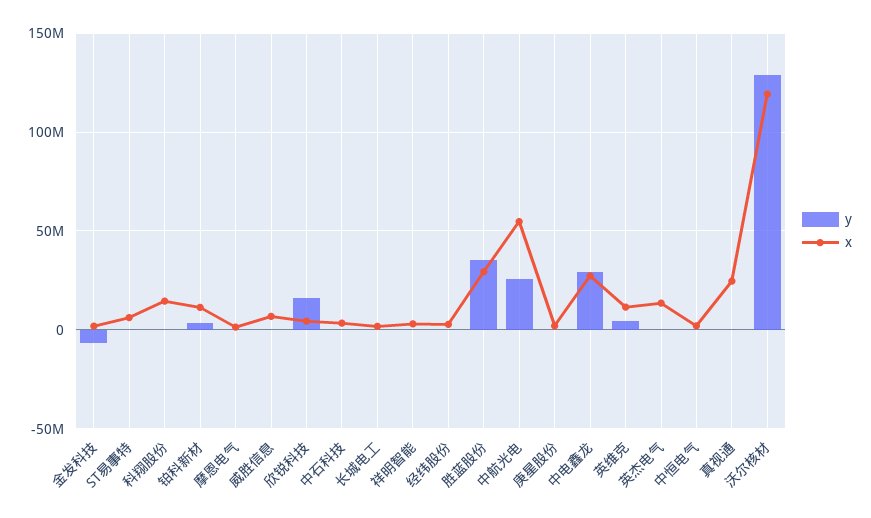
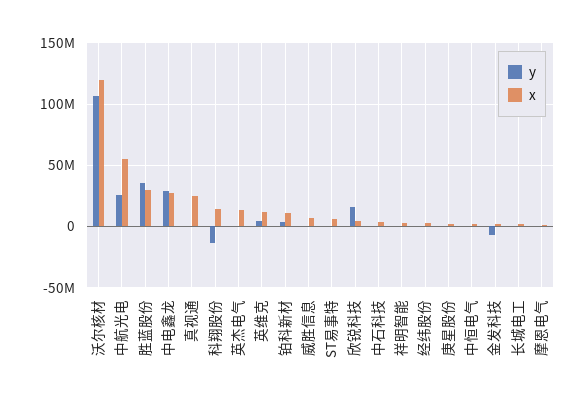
y, 科翔股份: 0 -> -15000000
y, 沃尔核材: 130000000 -> 105000000

